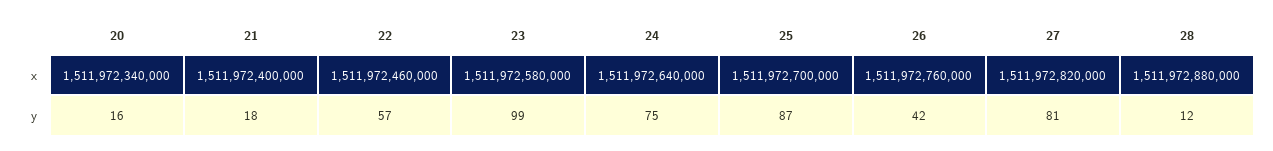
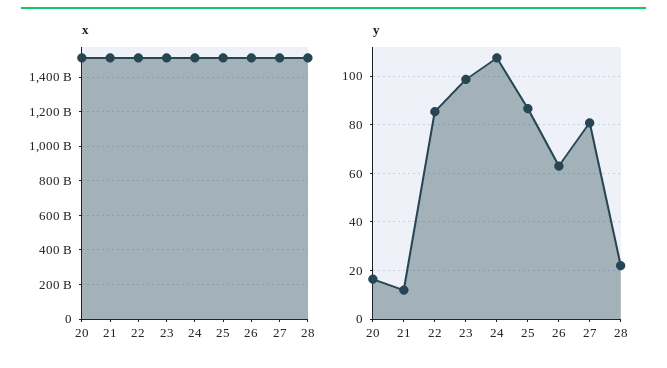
y, 21: 18 -> 12.5
y, 22: 57 -> 85
y, 24: 75 -> 107.5
y, 26: 42 -> 62.5
y, 28: 12 -> 22.5

